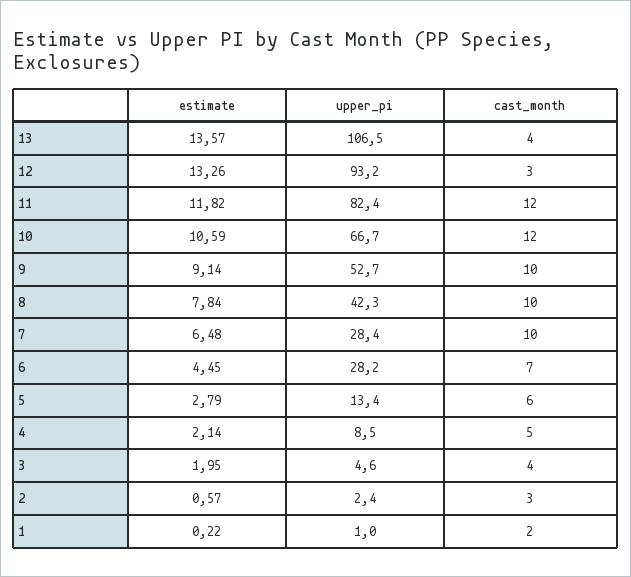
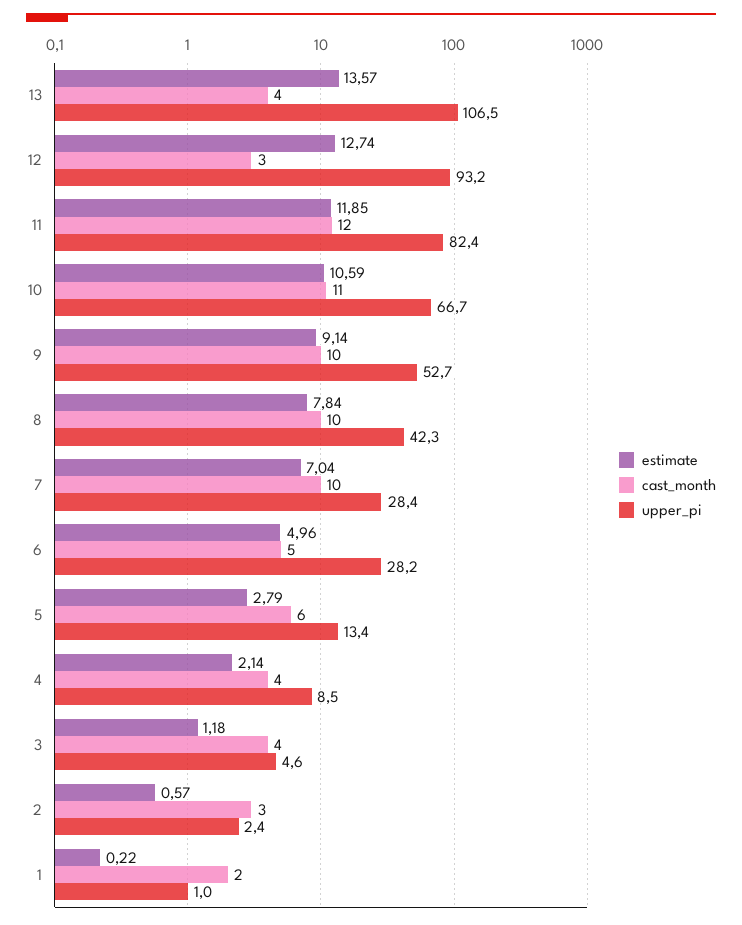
estimate, 12: 13.26 -> 12.74
estimate, 11: 11.82 -> 11.85
cast_month, 10: 12 -> 11
estimate, 7: 6.48 -> 7.04
estimate, 6: 4.45 -> 4.96
cast_month, 6: 7 -> 5
cast_month, 4: 5 -> 4
estimate, 3: 1.95 -> 1.18

